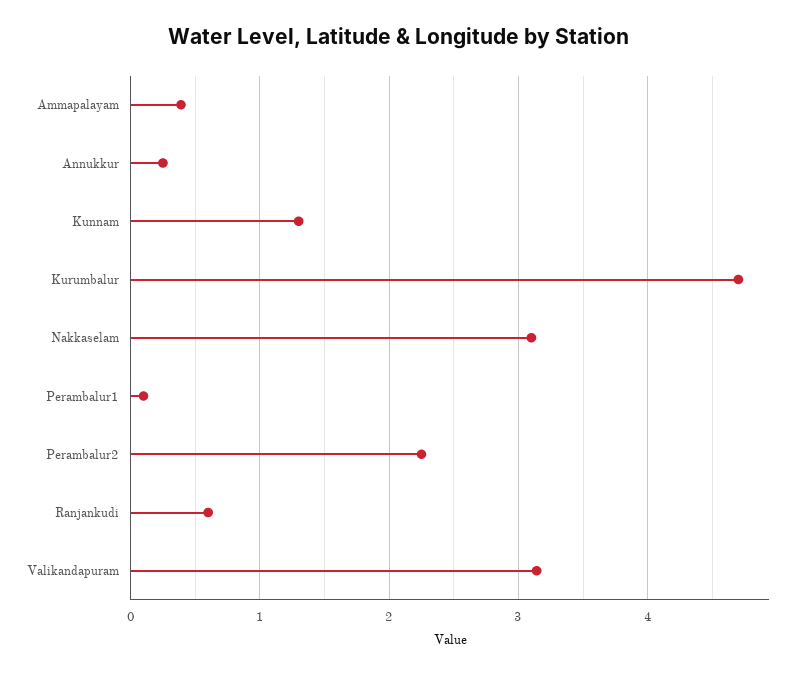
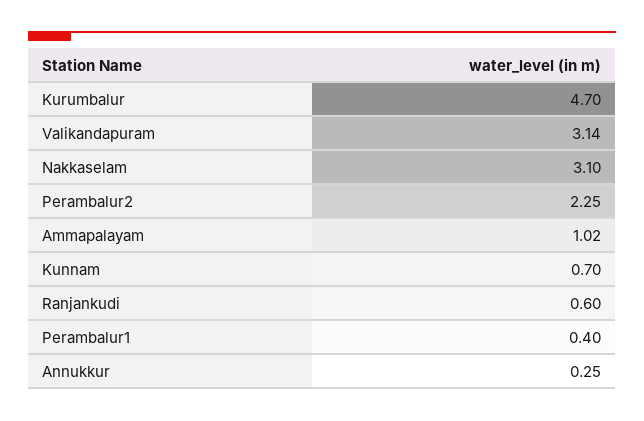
Ammapalayam: 0.4 -> 1.02
Kunnam: 1.3 -> 0.7
Perambalur1: 0.1 -> 0.4

